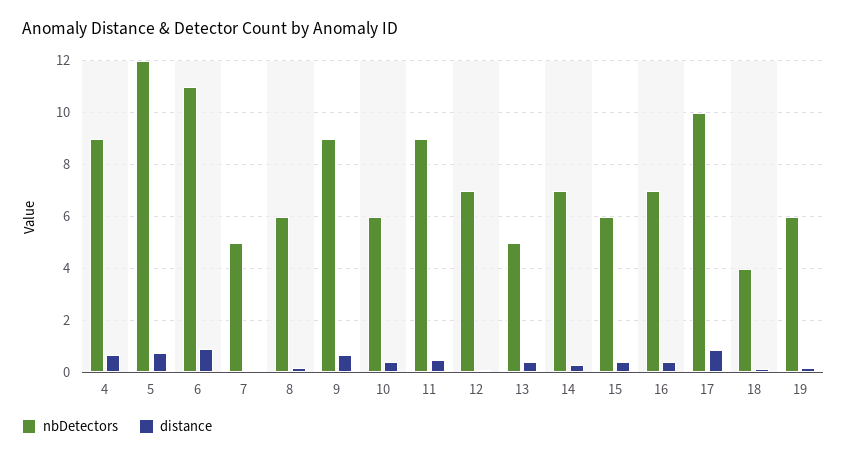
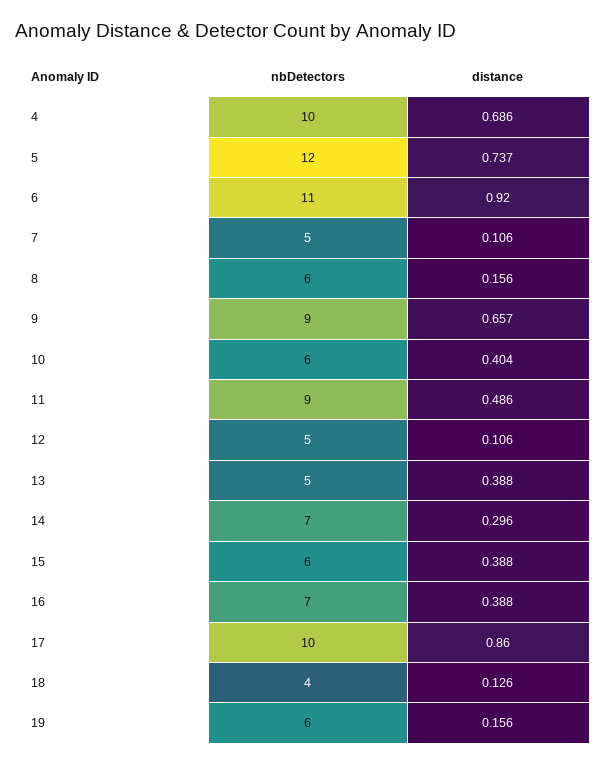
nbDetectors, 4: 9 -> 10
nbDetectors, 12: 7 -> 5

